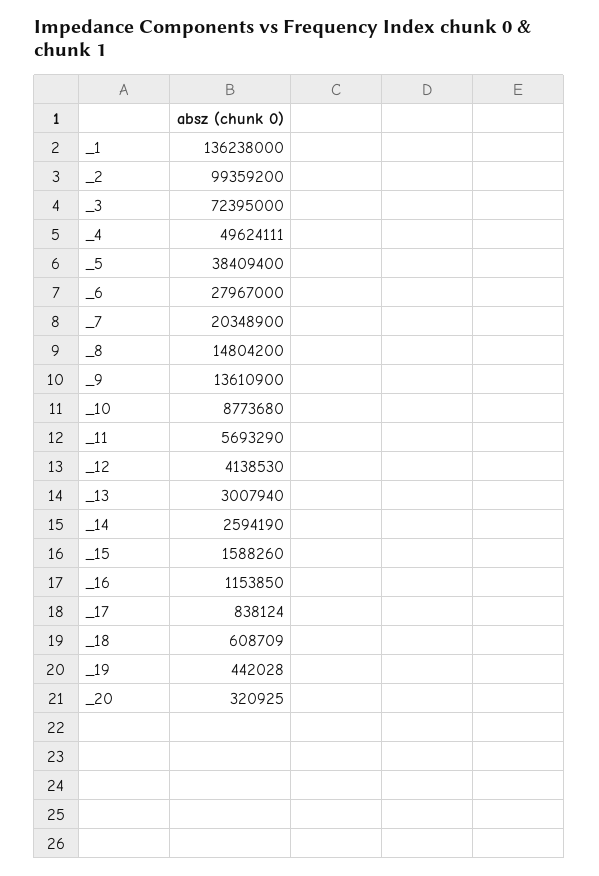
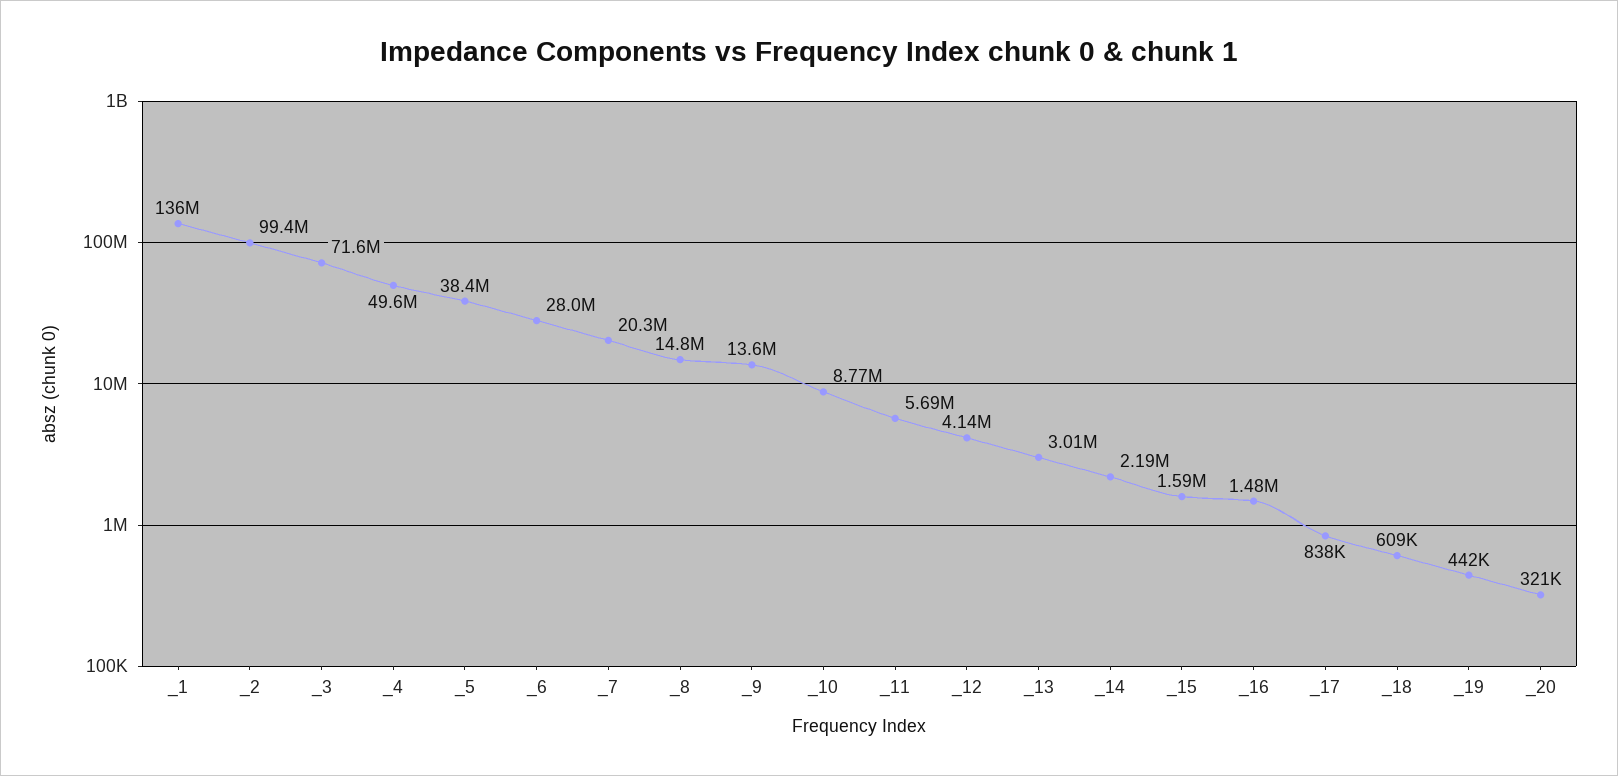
_3: 72395000 -> 71600000
_14: 2594190 -> 2190000
_16: 1153850 -> 1480000

